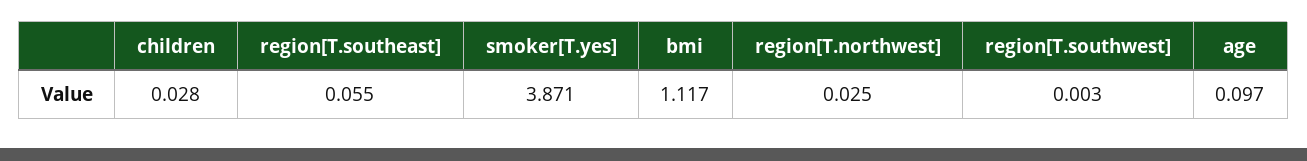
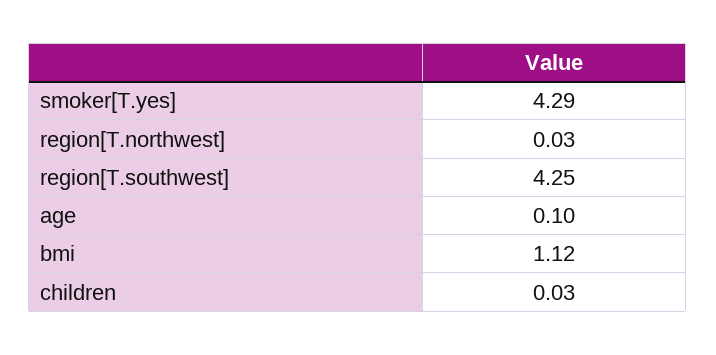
region[T.southeast]: 0.055 -> none
smoker[T.yes]: 3.871 -> 4.29
region[T.southwest]: 0.003 -> 4.25

